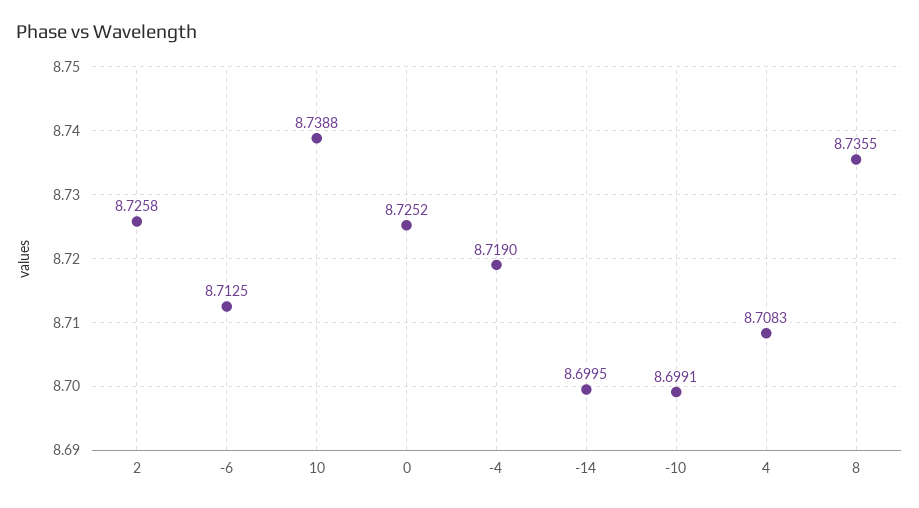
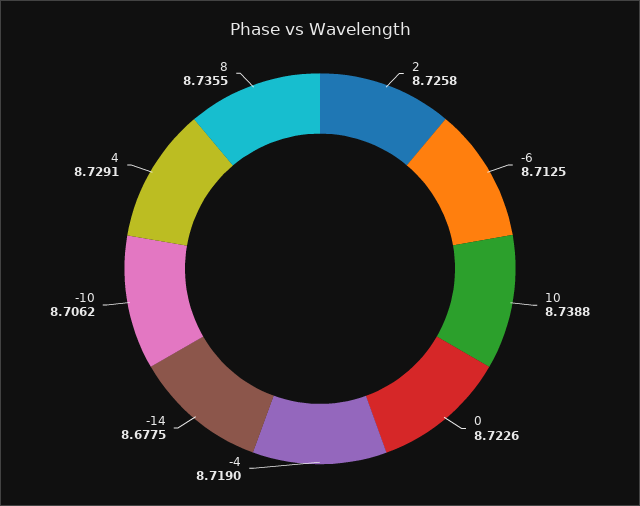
0: 8.7252 -> 8.7226
-14: 8.6995 -> 8.6775
-10: 8.6991 -> 8.7062
4: 8.7083 -> 8.7291

